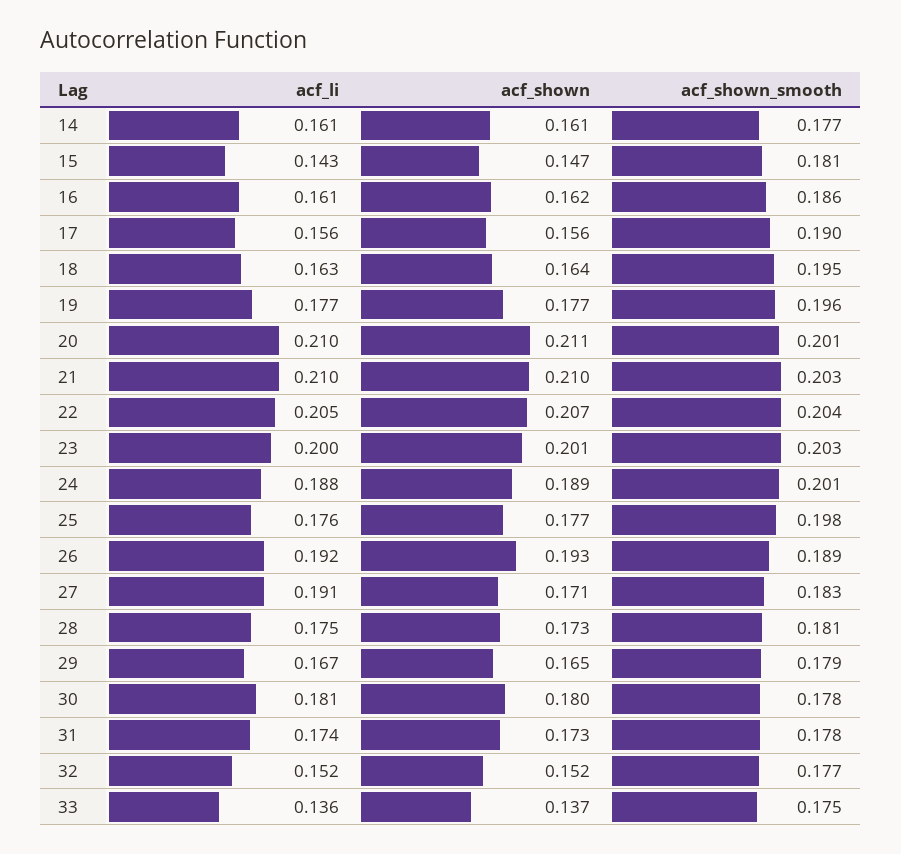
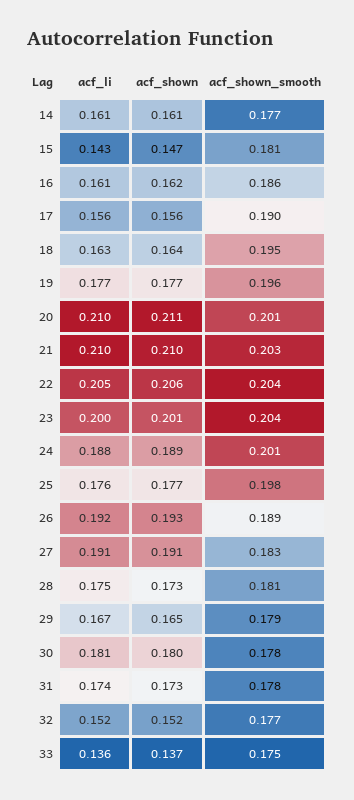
acf_shown, 22: 0.207 -> 0.206
acf_shown_smooth, 23: 0.203 -> 0.204
acf_shown, 27: 0.171 -> 0.191

